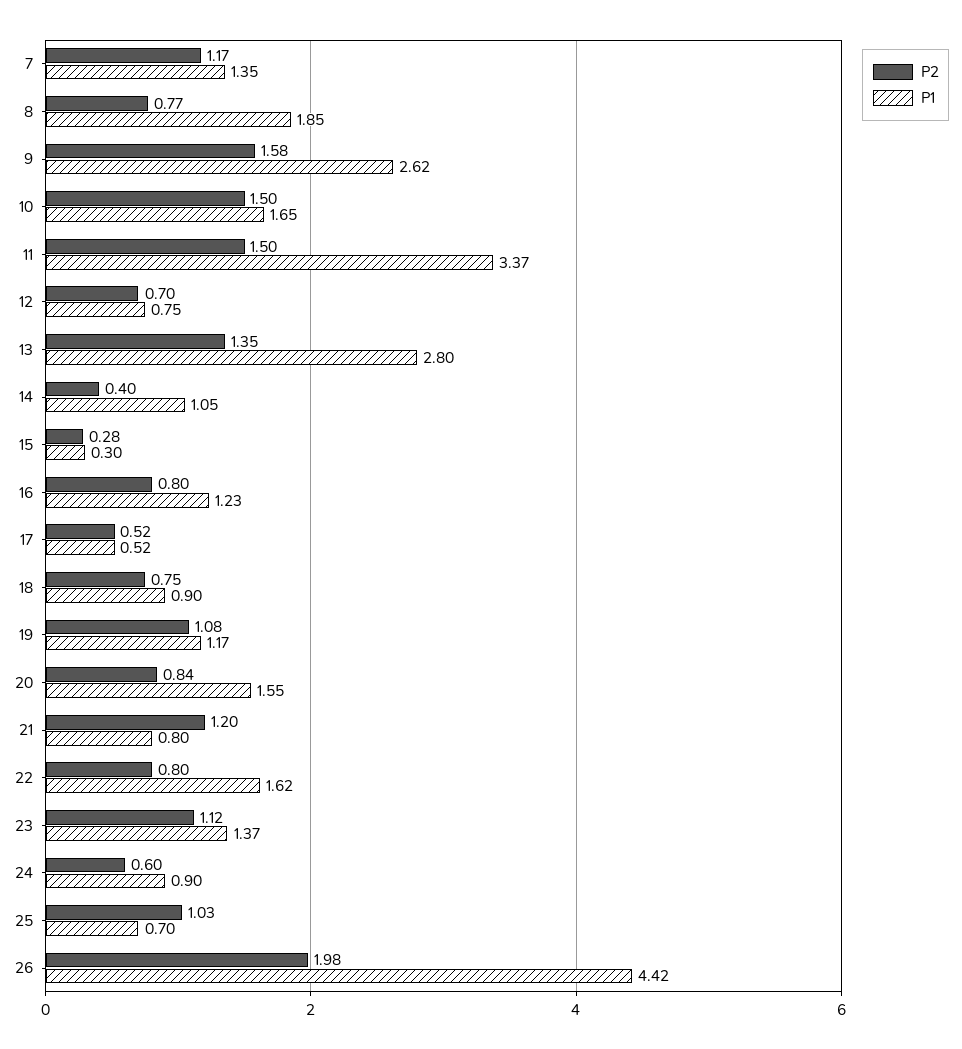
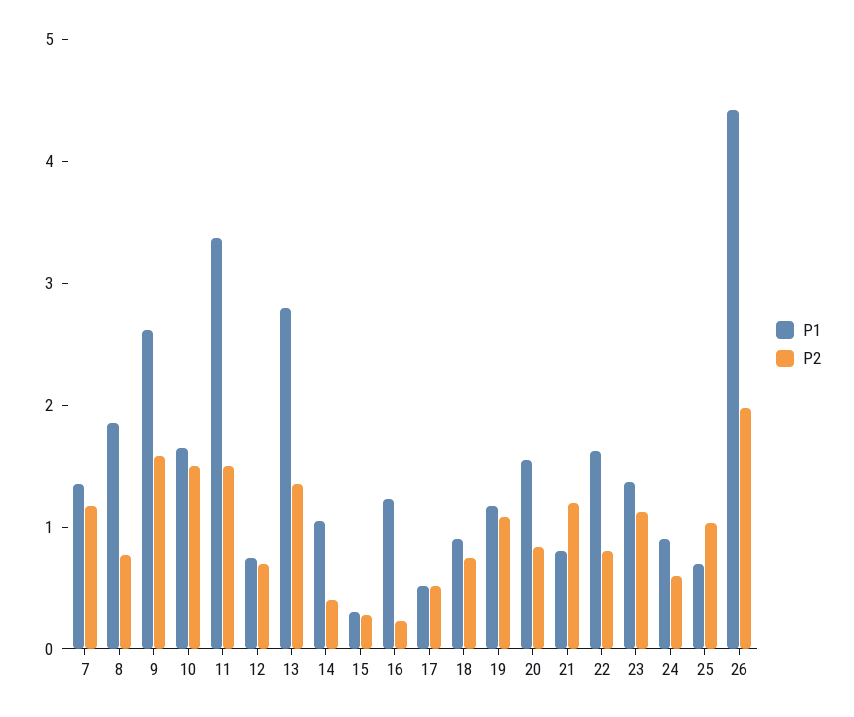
P2, 16: 0.8 -> 0.2

